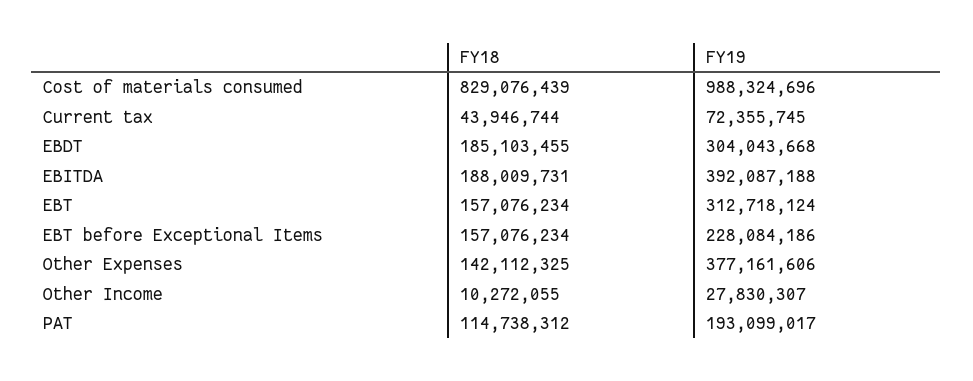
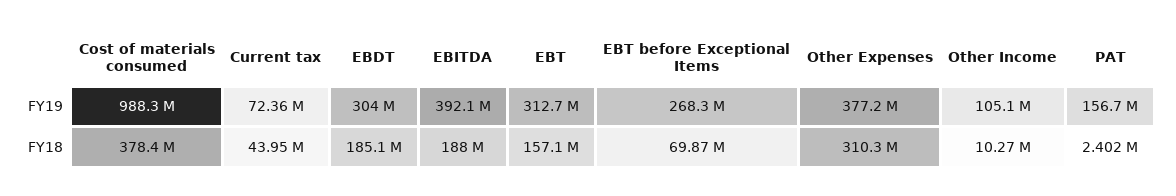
FY18, Cost of materials consumed: 829076439 -> 378400000
FY18, EBT before Exceptional Items: 157076234 -> 69870000
FY19, EBT before Exceptional Items: 228084186 -> 268300000
FY18, Other Expenses: 142112325 -> 310300000
FY19, Other Income: 27830307 -> 105100000
FY18, PAT: 114738312 -> 2402000
FY19, PAT: 193099017 -> 156700000

